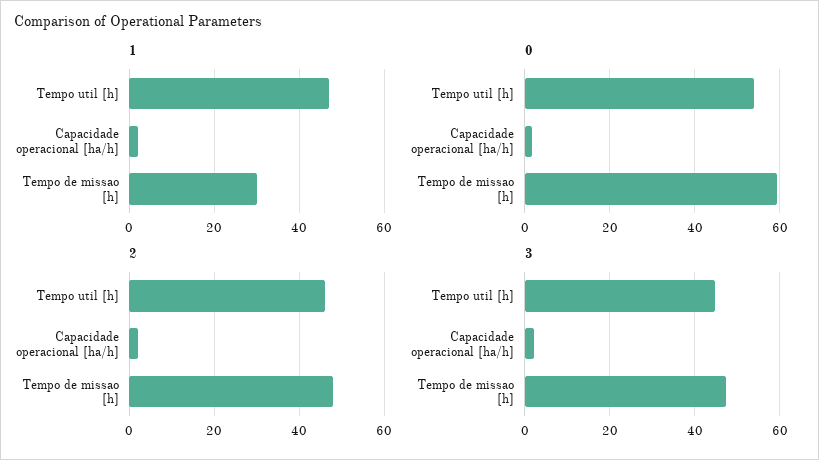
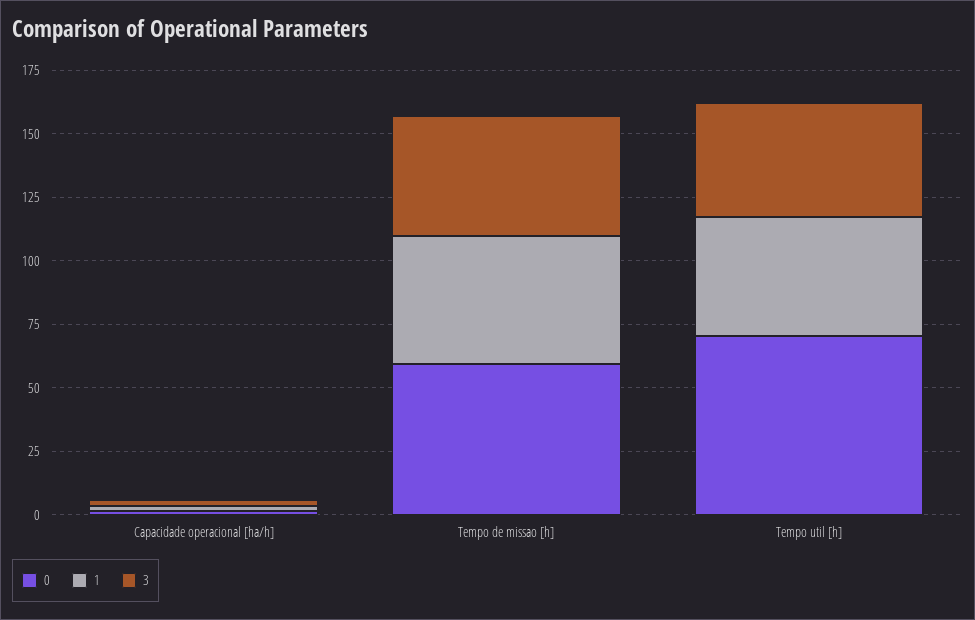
1, Tempo de missao [h]: 30 -> 50
0, Tempo util [h]: 54 -> 70
2, Tempo util [h]: 46 -> none
2, Capacidade operacional [ha/h]: 2 -> none
2, Tempo de missao [h]: 48 -> none

